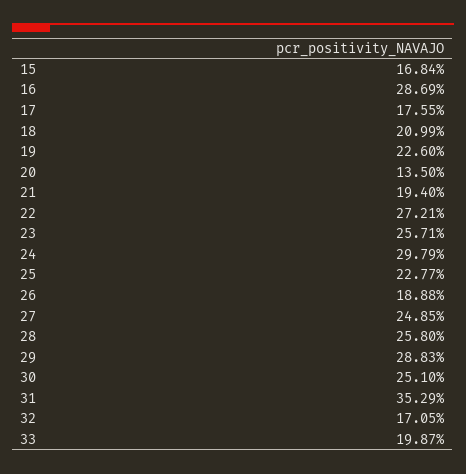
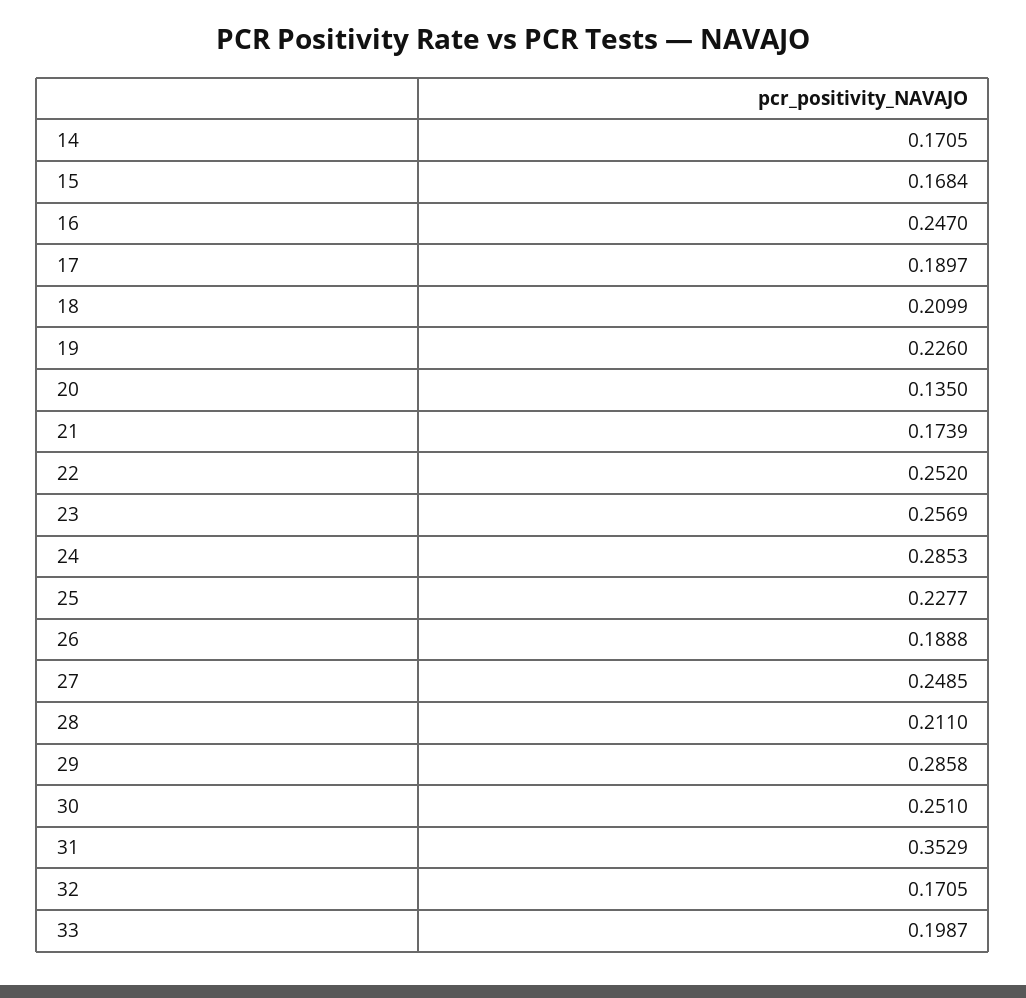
16: 0.2869 -> 0.247
17: 0.1755 -> 0.1897
21: 0.194 -> 0.1739
22: 0.2721 -> 0.252
23: 0.2571 -> 0.2569
24: 0.2979 -> 0.2853
28: 0.258 -> 0.211
29: 0.2883 -> 0.2858
14: none -> 0.1705

